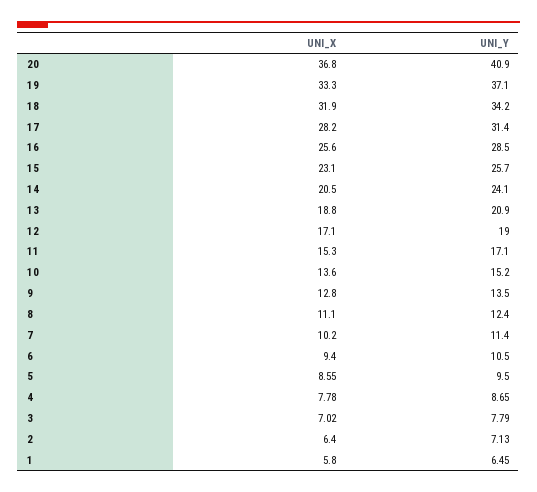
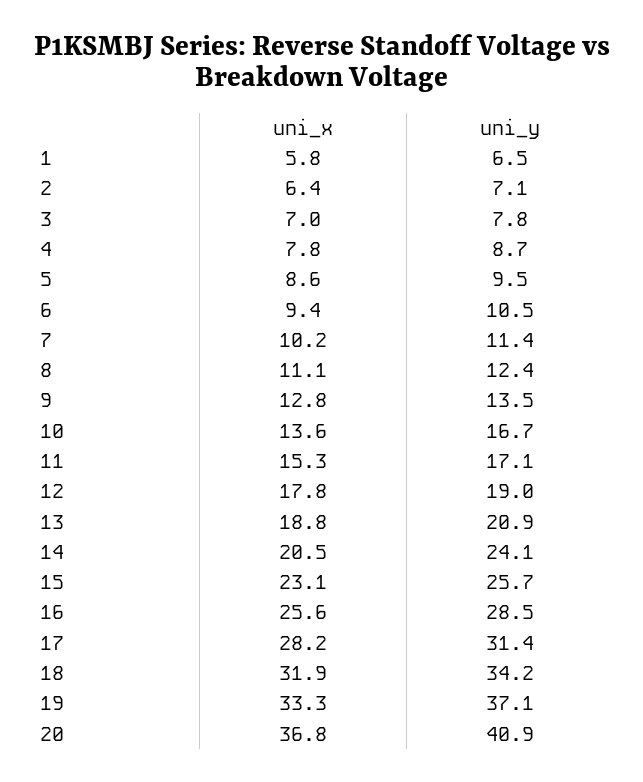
UNI_X, 12: 17.1 -> 17.8
UNI_Y, 10: 15.2 -> 16.7

